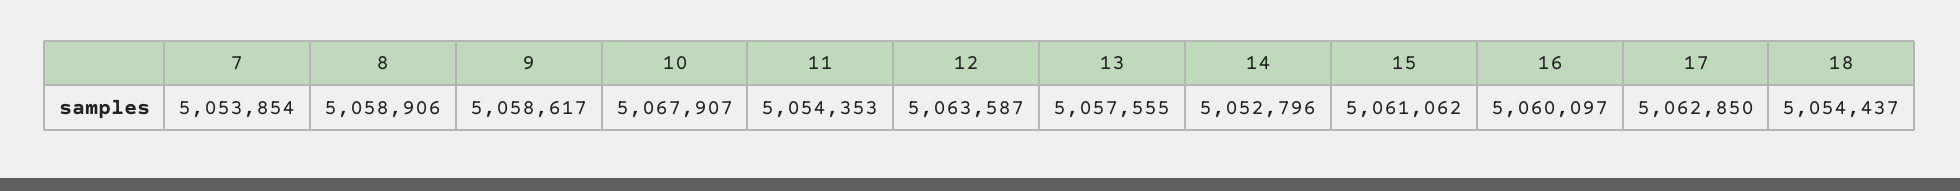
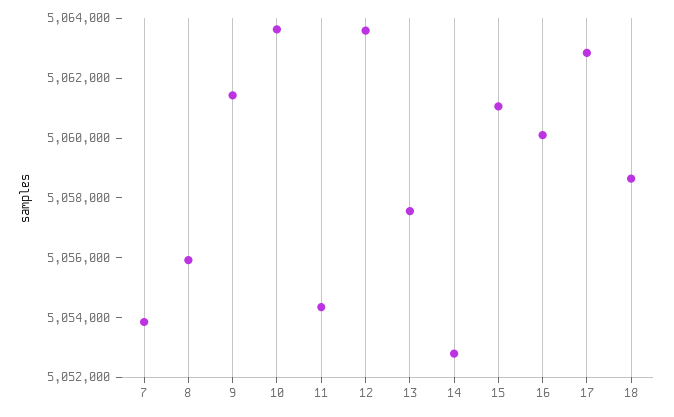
8: 5058906 -> 5056000
9: 5058617 -> 5061500
10: 5067907 -> 5063500
18: 5054437 -> 5058500

